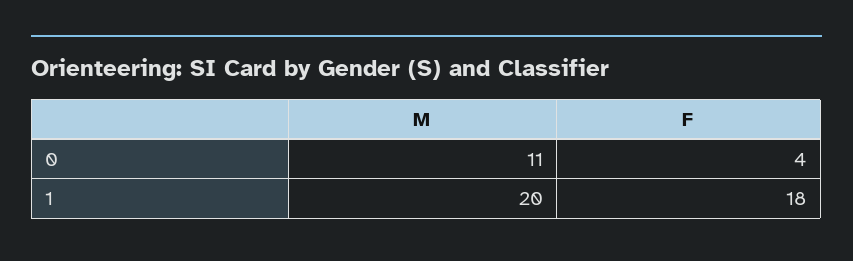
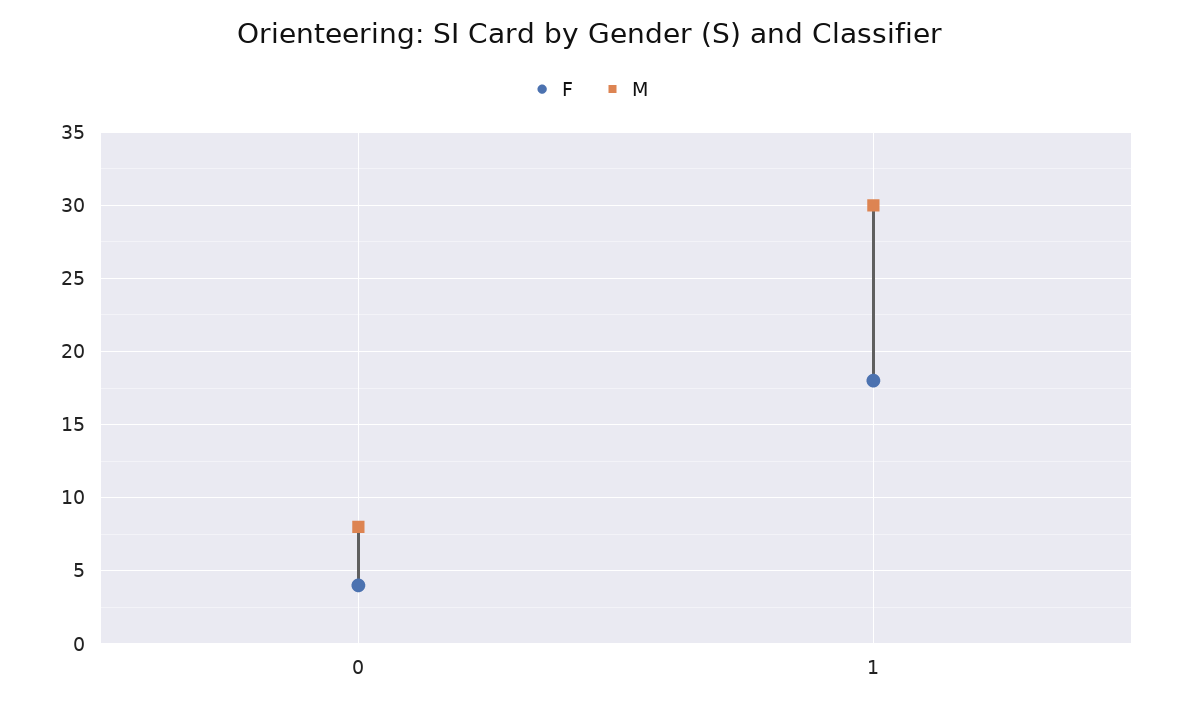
M, 0: 11 -> 8
M, 1: 20 -> 30

